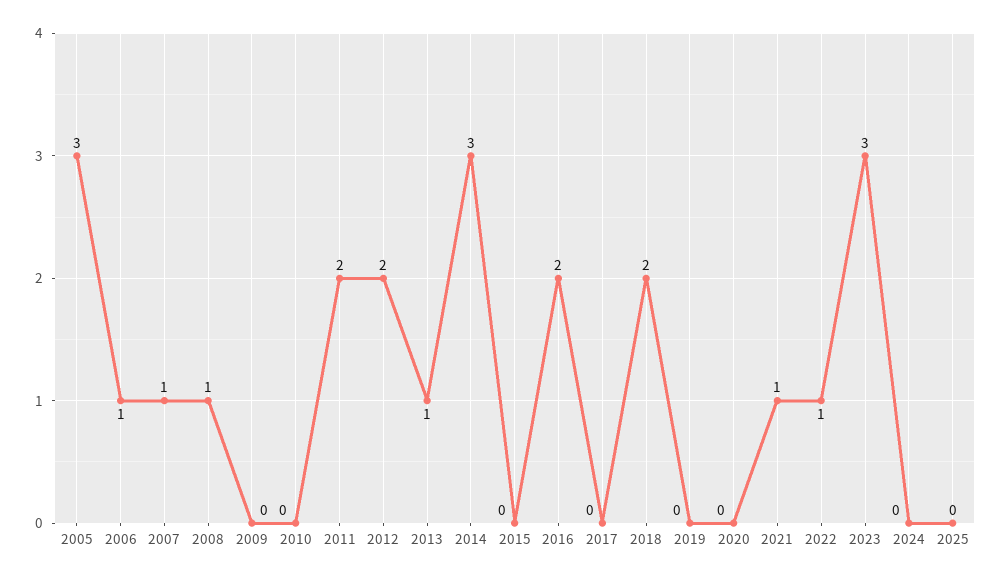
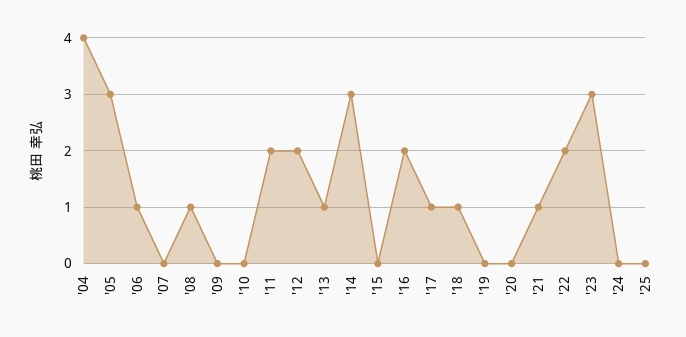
2007: 1 -> 0
2017: 0 -> 1
2018: 2 -> 1
2022: 1 -> 2
'04: none -> 4

